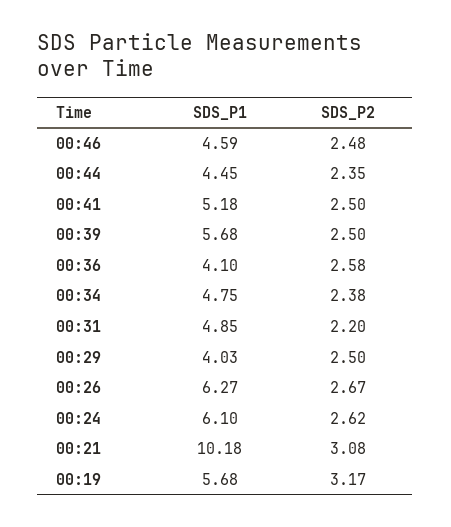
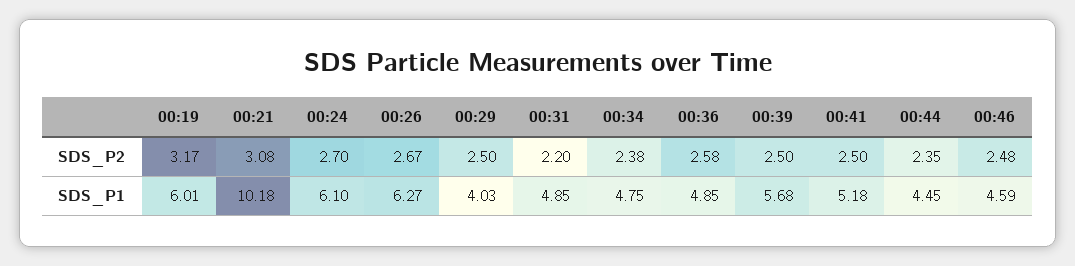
SDS_P1, 00:36: 4.1 -> 4.85
SDS_P2, 00:24: 2.62 -> 2.7
SDS_P1, 00:19: 5.68 -> 6.01

